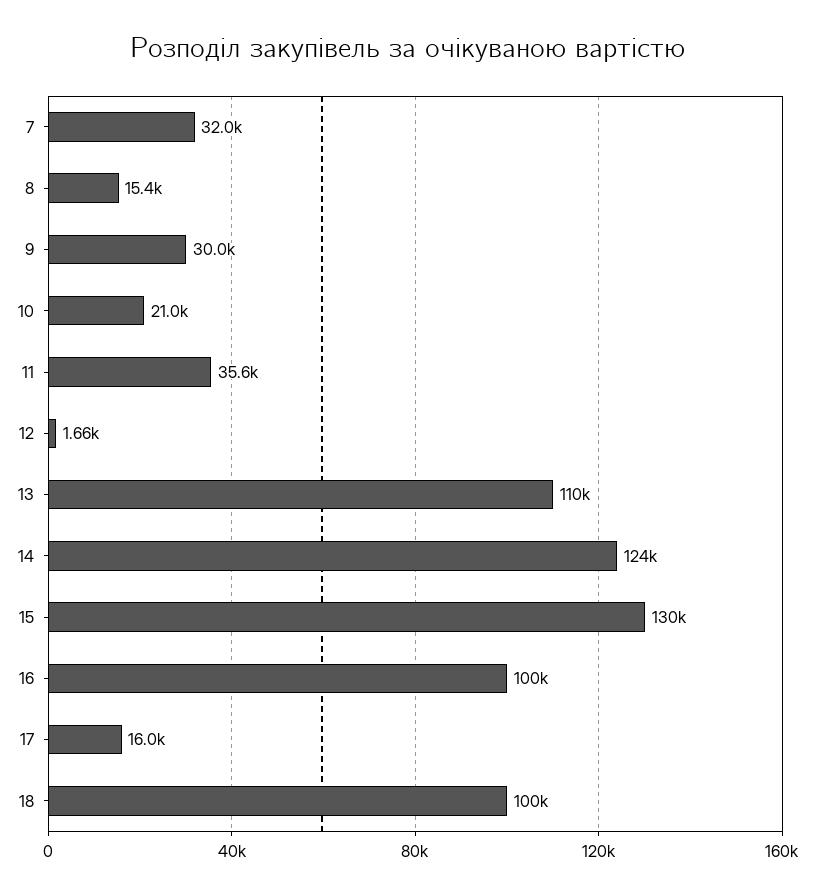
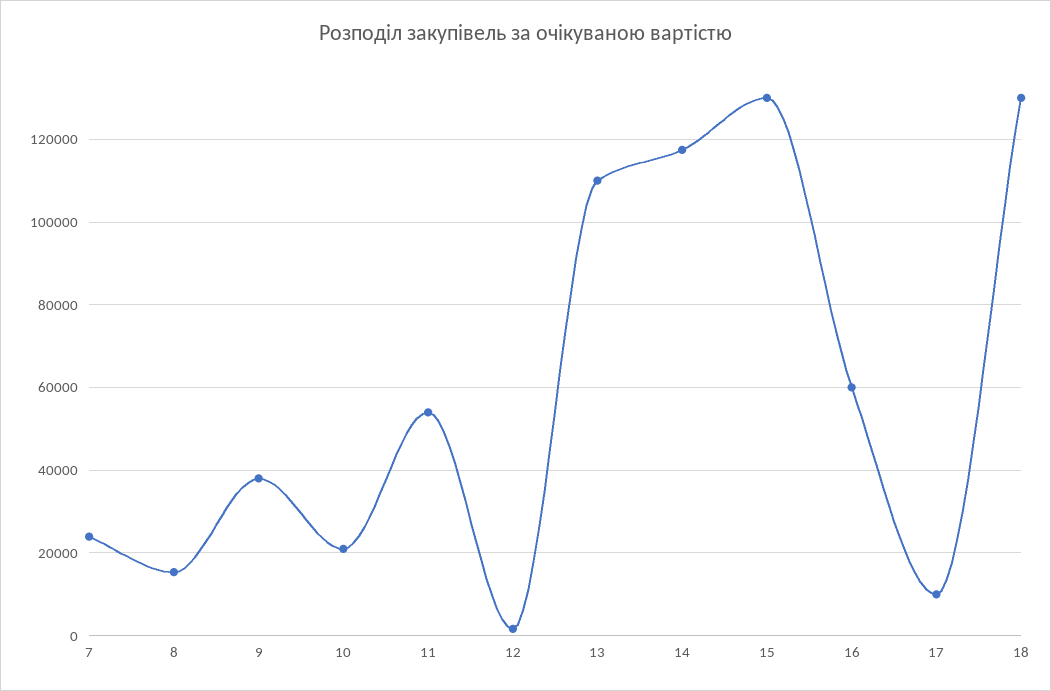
7: 32000 -> 24000
9: 30000 -> 38000
11: 35600 -> 54000
14: 124000 -> 118000
16: 100000 -> 60000
17: 16000 -> 10000
18: 100000 -> 130000

